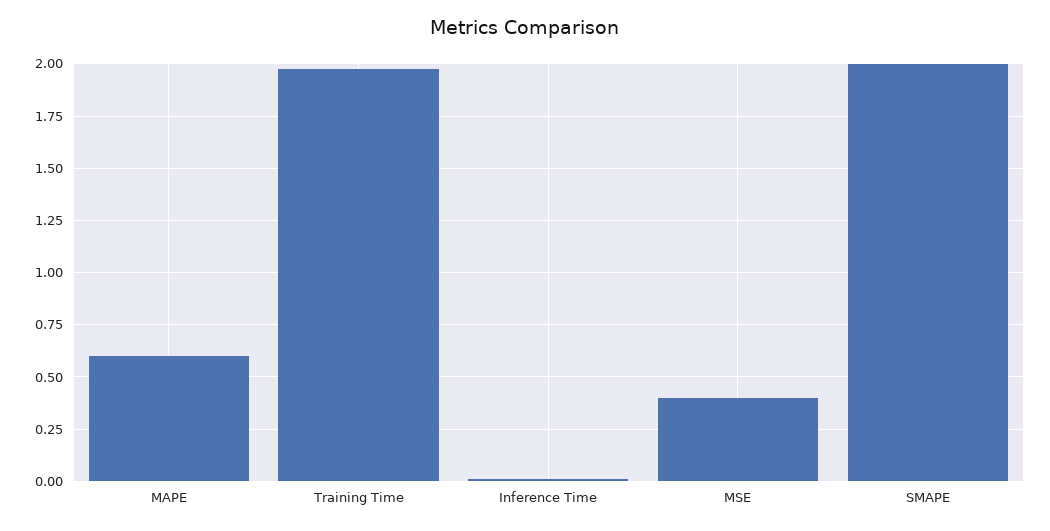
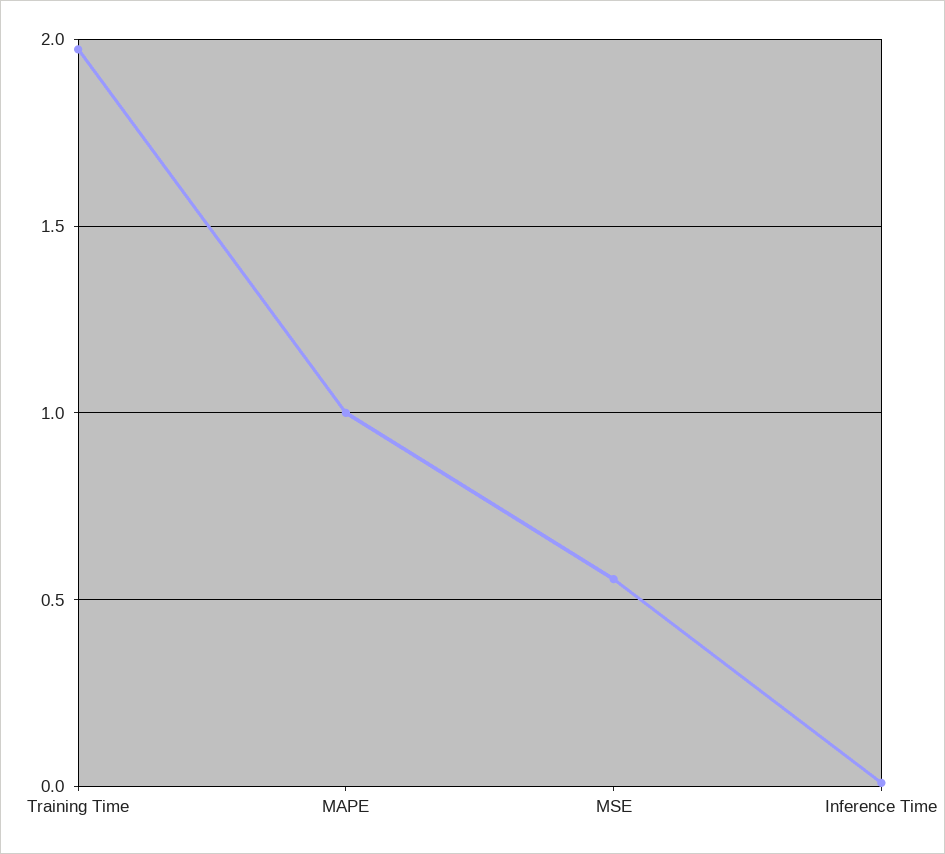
MAPE: 0.6 -> 1
MSE: 0.4 -> 0.55
SMAPE: 2 -> none

